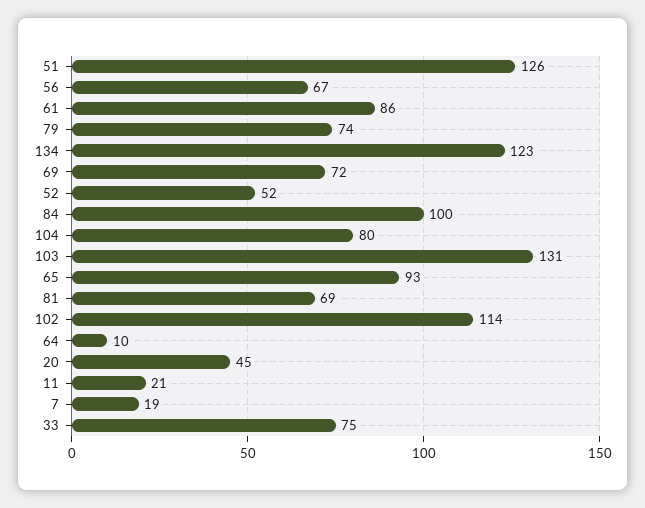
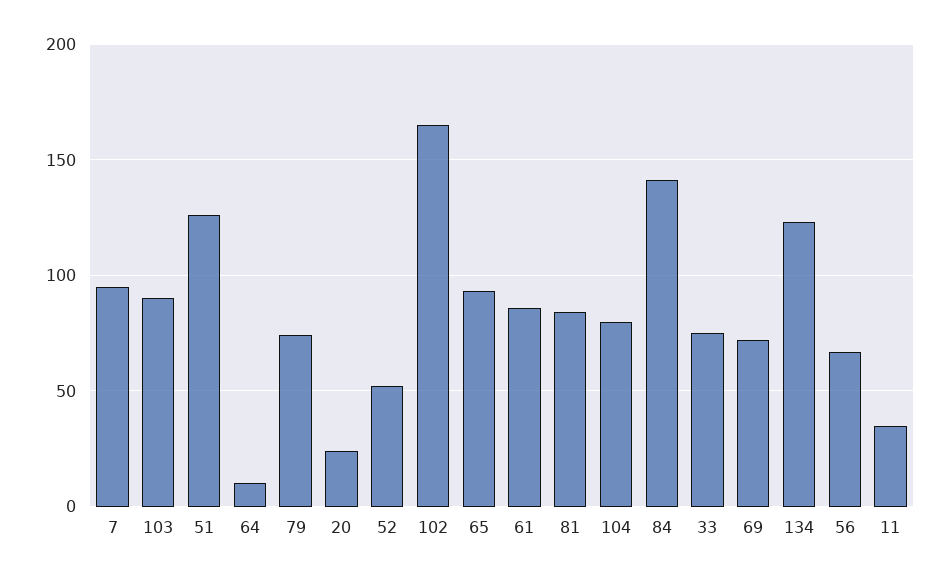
84: 100 -> 140
103: 131 -> 90
81: 69 -> 85
102: 114 -> 165
20: 45 -> 25
11: 21 -> 35
7: 19 -> 95

